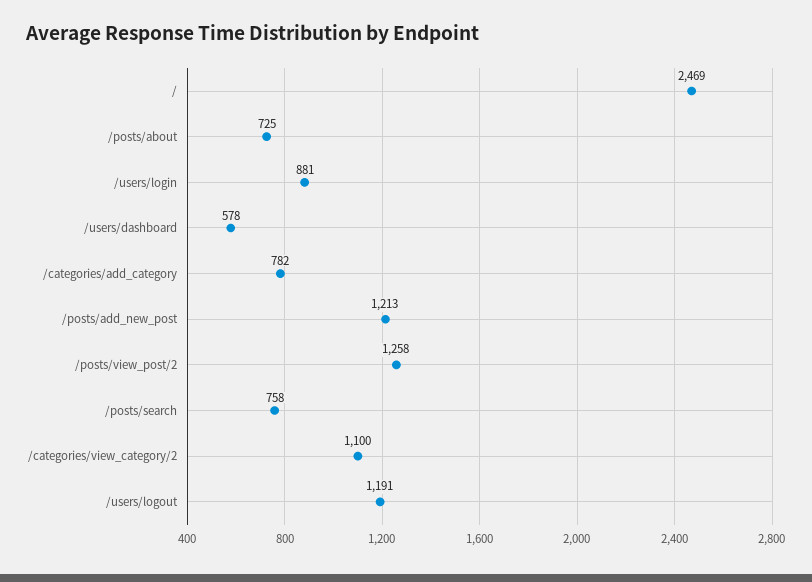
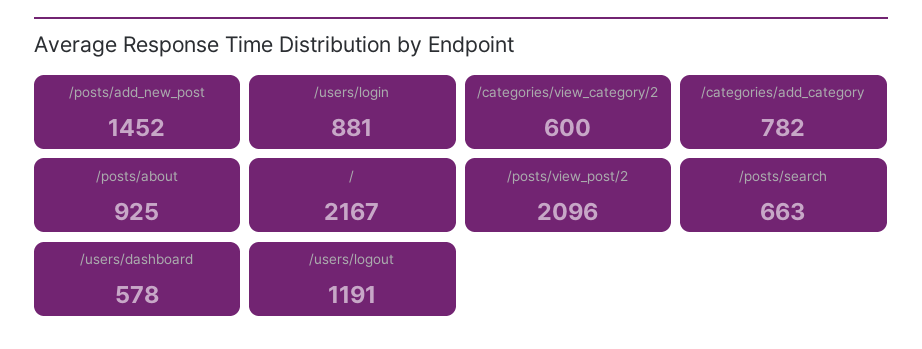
/: 2469 -> 2167
/posts/about: 725 -> 925
/posts/add_new_post: 1213 -> 1452
/posts/view_post/2: 1258 -> 2096
/posts/search: 758 -> 663
/categories/view_category/2: 1100 -> 600

